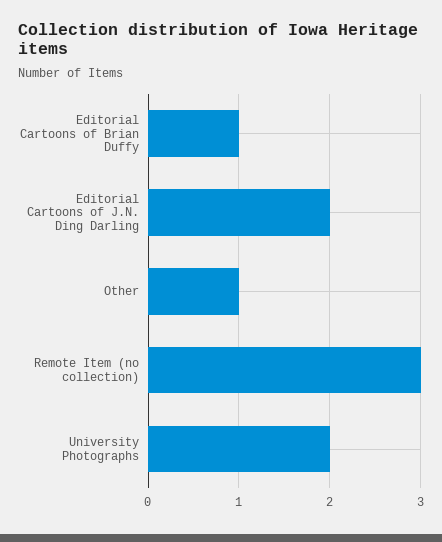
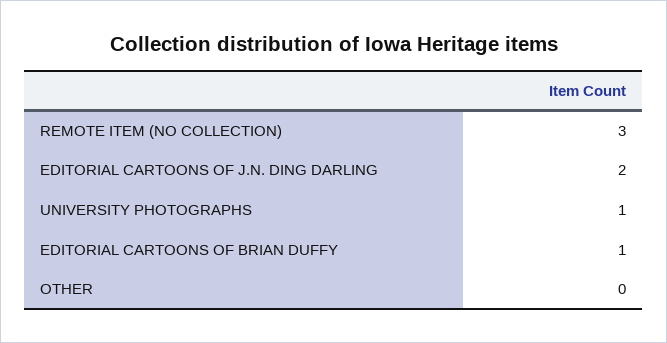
Other: 1 -> 0
University Photographs: 2 -> 1

